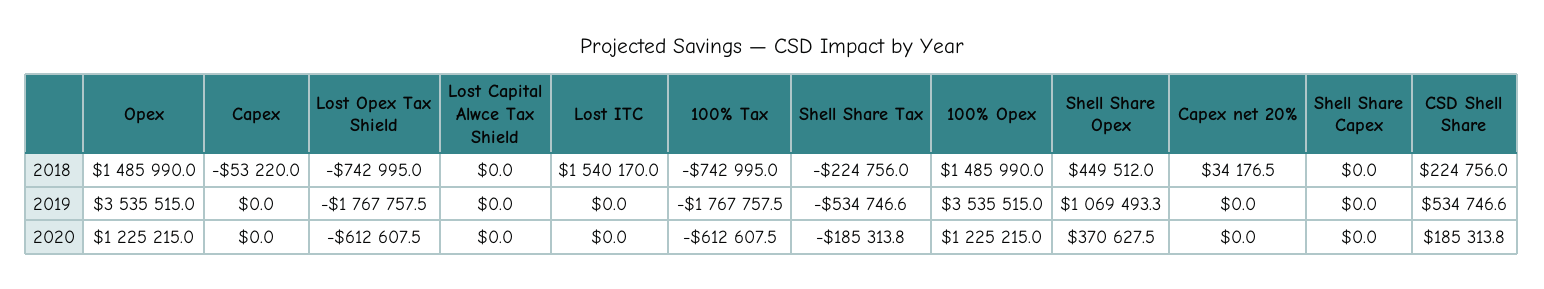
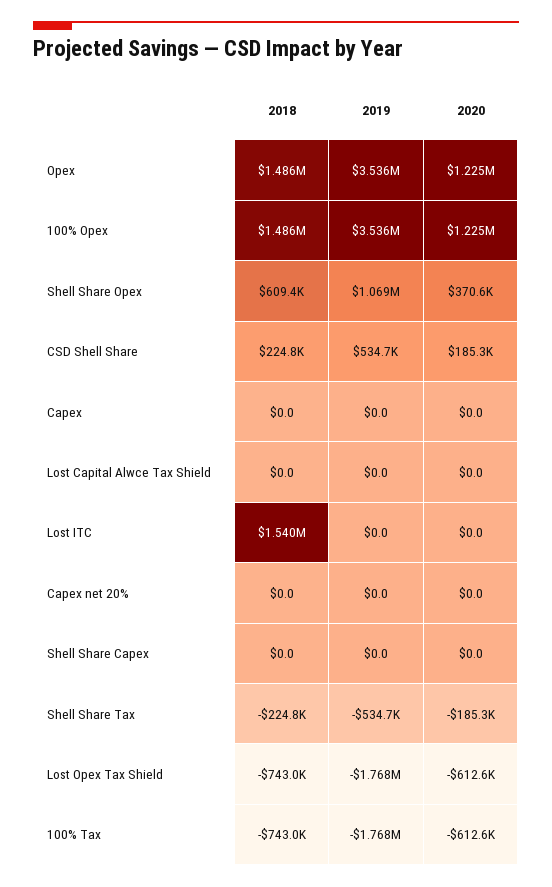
Capex, 2018: -53220 -> 0
Shell Share Opex, 2018: 449512 -> 609400
Capex net 20%, 2018: 34176.5 -> 0

